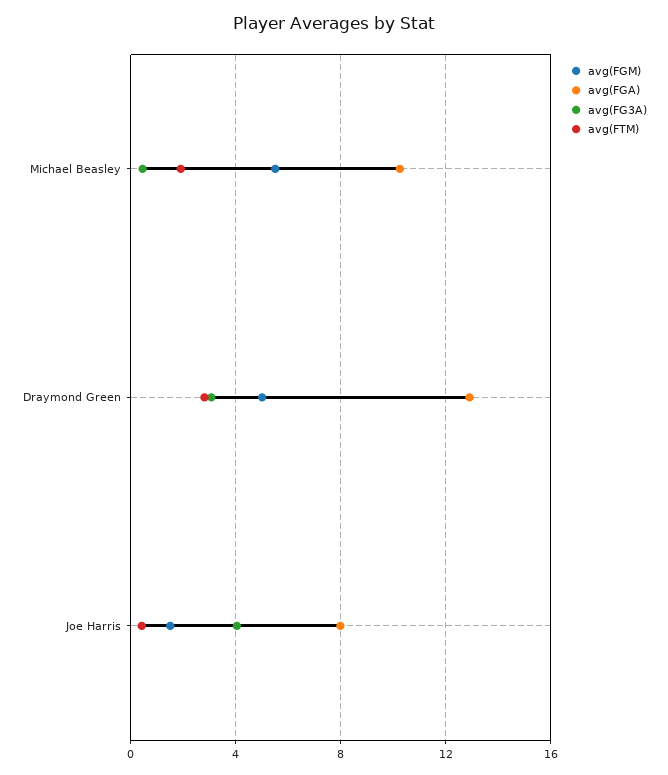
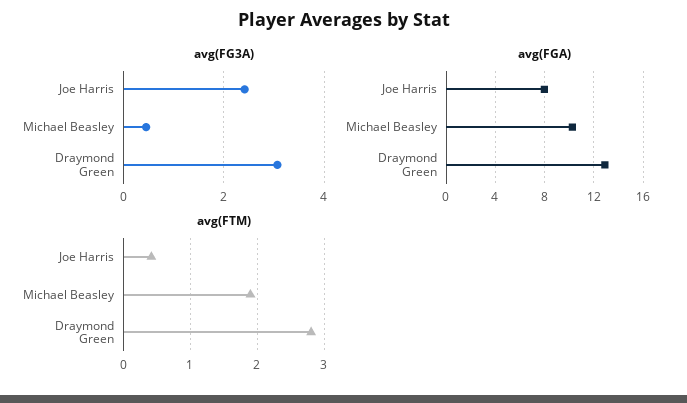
avg(FGM), Michael Beasley: 5.5 -> none
avg(FGM), Draymond Green: 5 -> none
avg(FGM), Joe Harris: 1.5 -> none
avg(FG3A), Joe Harris: 4 -> 2.4

